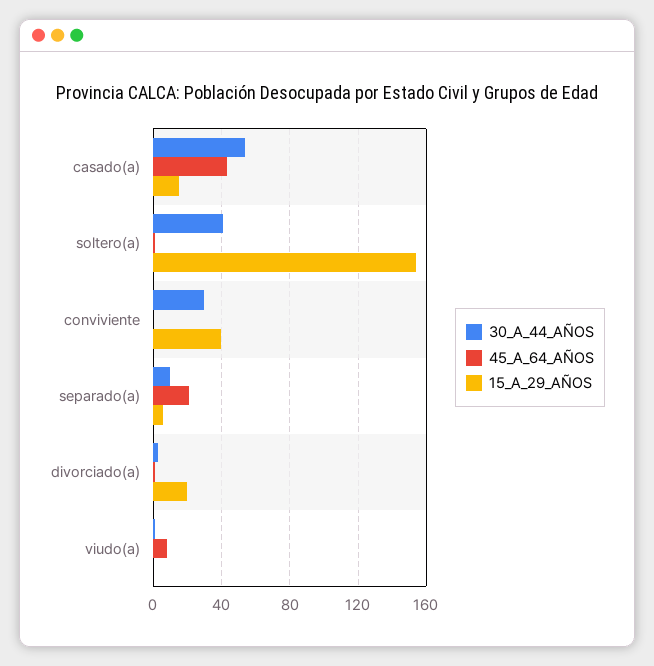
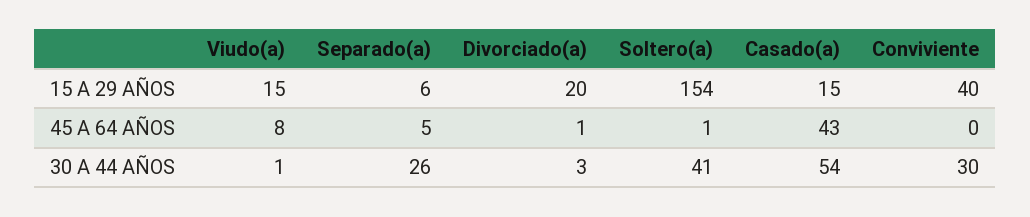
30_A_44_AÑOS, separado(a): 10 -> 26
45_A_64_AÑOS, separado(a): 20 -> 5
15_A_29_AÑOS, viudo(a): 0 -> 15

